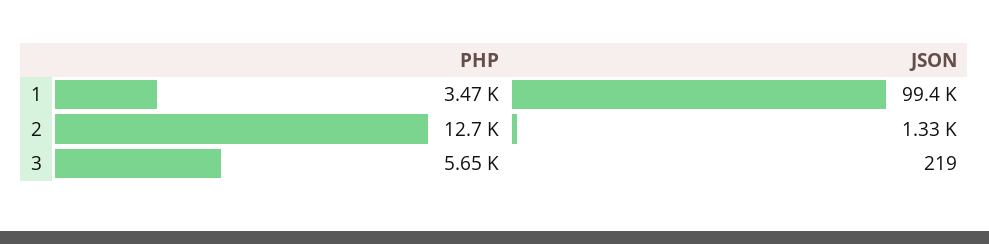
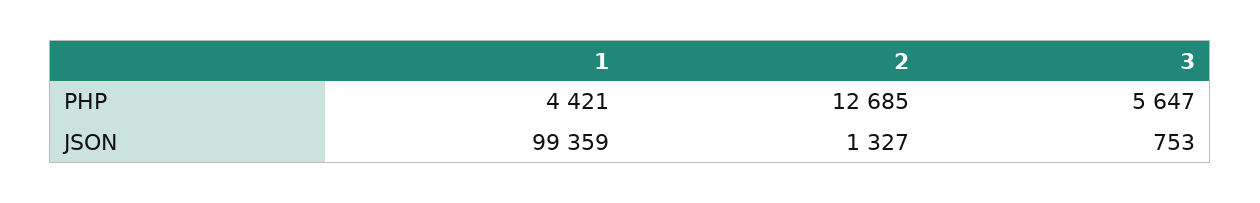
PHP, 1: 3470 -> 4421
JSON, 3: 219 -> 753

